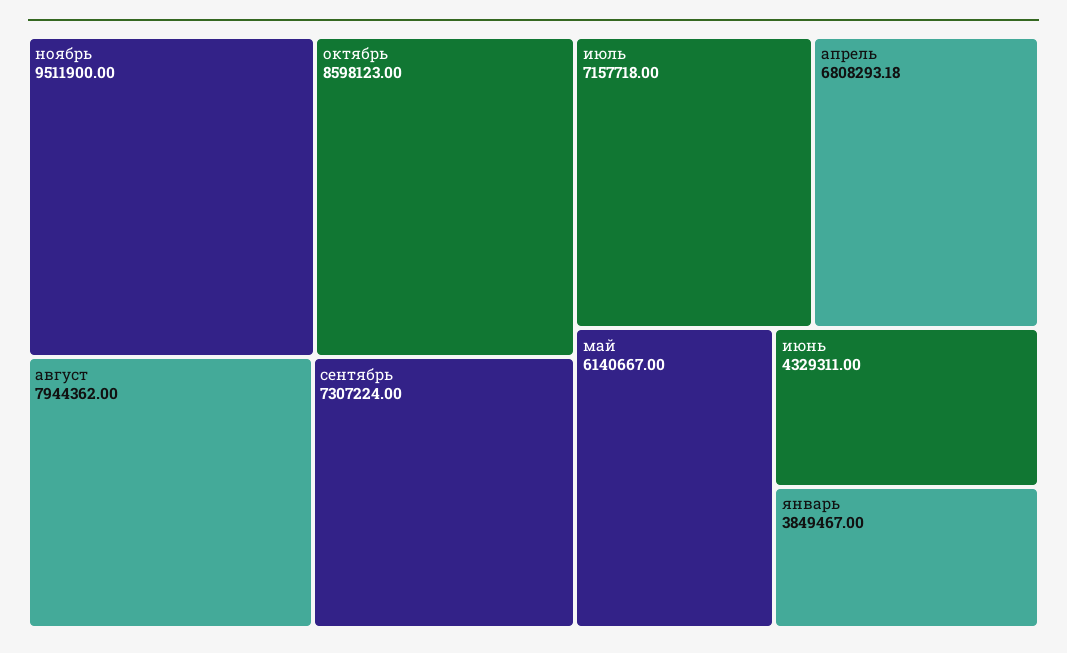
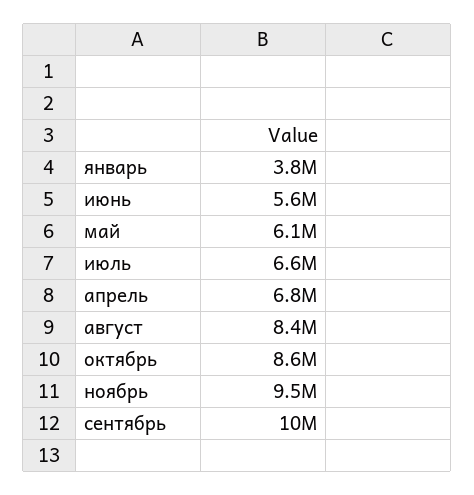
август: 7944362 -> 8400000
сентябрь: 7307224 -> 10000000
июль: 7157718 -> 6600000
июнь: 4329311 -> 5600000

